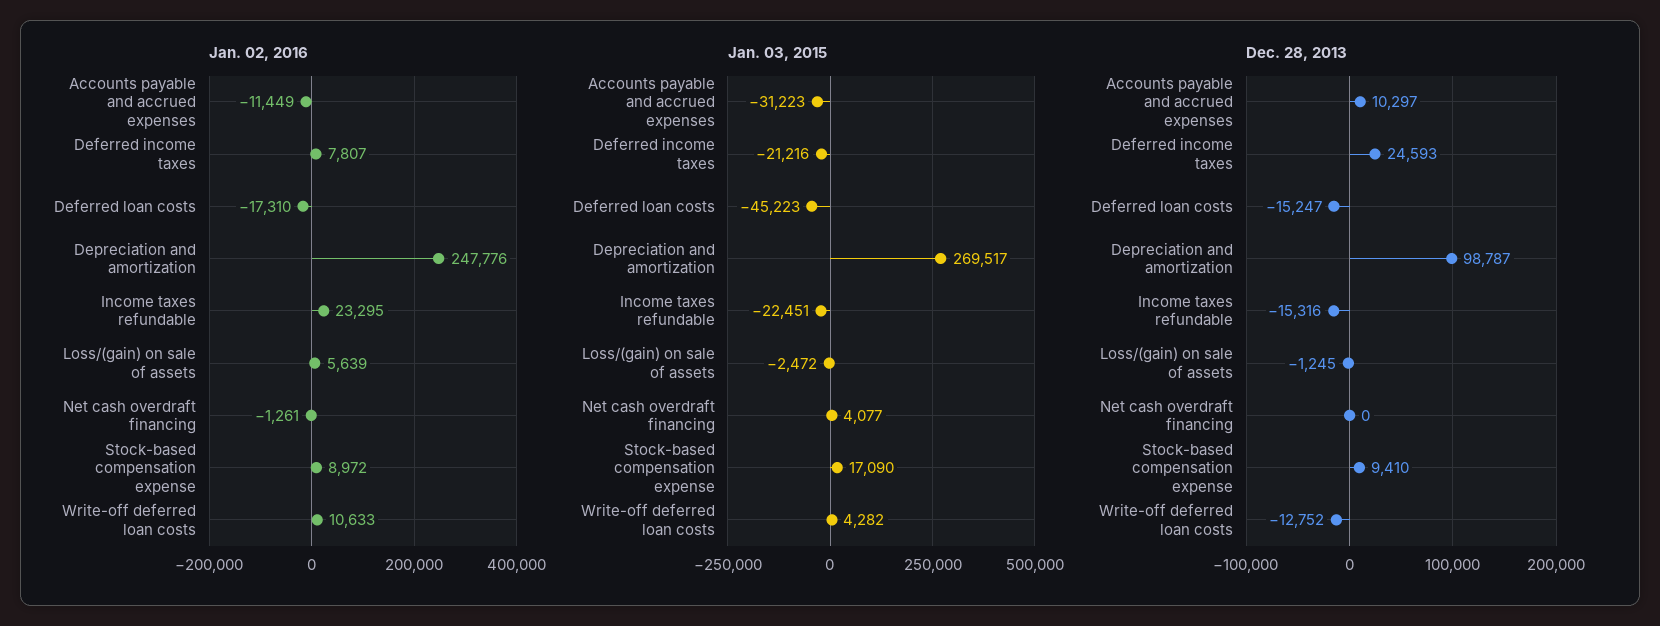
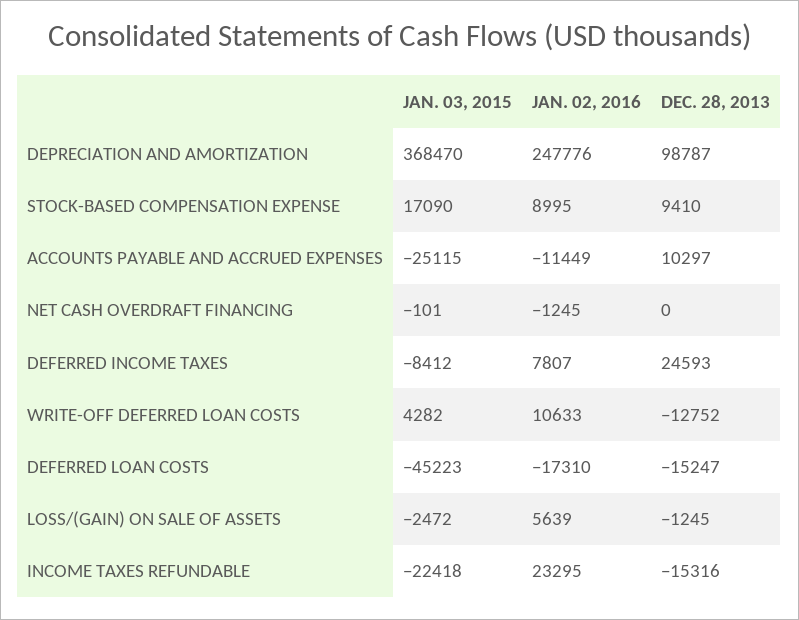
Jan. 02, 2016, Net cash overdraft financing: -1261 -> -1245
Jan. 02, 2016, Stock-based compensation expense: 8972 -> 8995
Jan. 03, 2015, Accounts payable and accrued expenses: -31223 -> -25115
Jan. 03, 2015, Deferred income taxes: -21216 -> -8412
Jan. 03, 2015, Depreciation and amortization: 269517 -> 368470
Jan. 03, 2015, Income taxes refundable: -22451 -> -22418
Jan. 03, 2015, Net cash overdraft financing: 4077 -> -101

